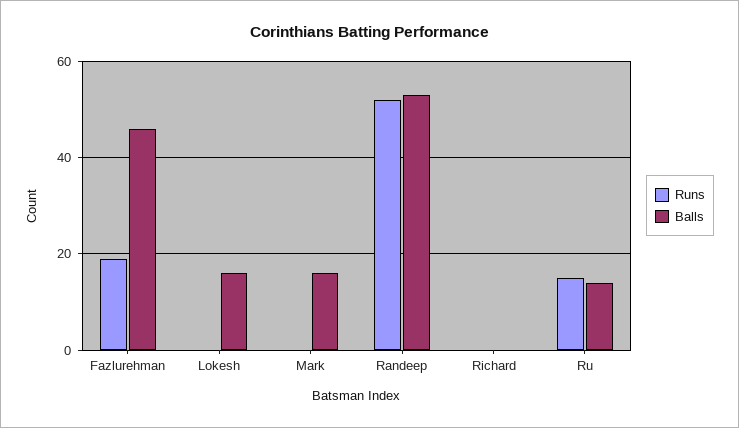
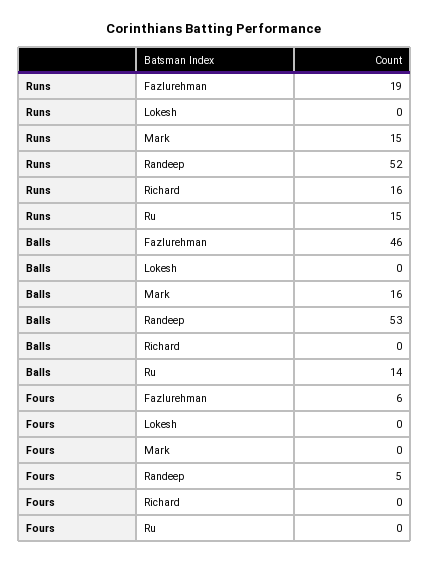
Balls, Lokesh: 15 -> 0
Runs, Mark: 0 -> 15
Runs, Richard: 0 -> 16
Fours, Fazlurehman: none -> 6
Fours, Lokesh: none -> 0
Fours, Mark: none -> 0
Fours, Randeep: none -> 5
Fours, Richard: none -> 0
Fours, Ru: none -> 0

